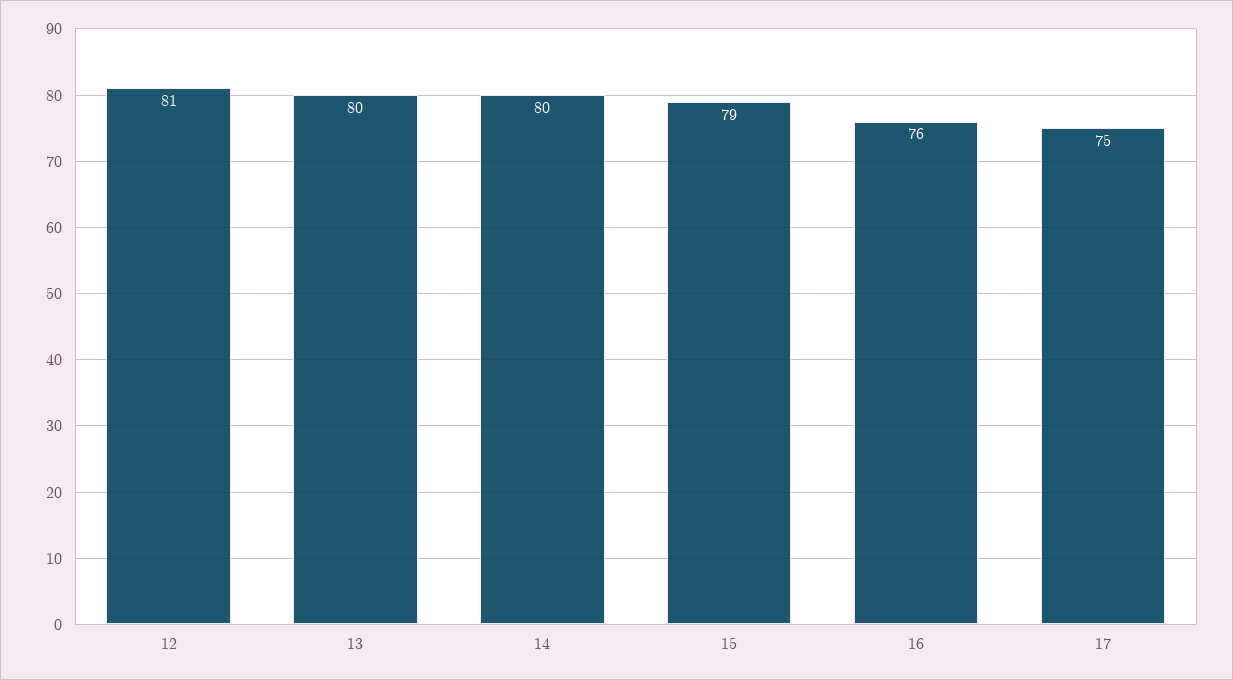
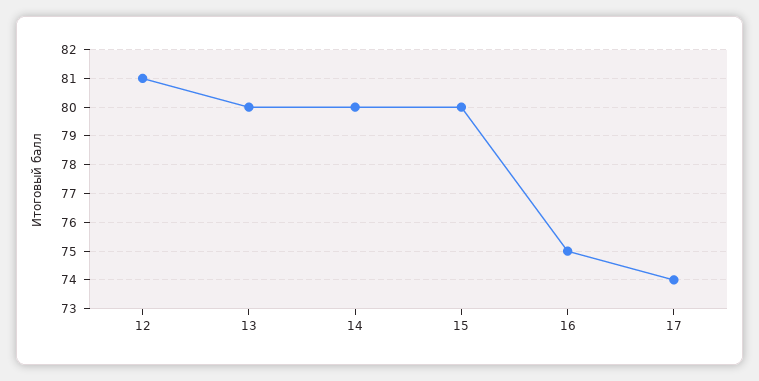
15: 79 -> 80
16: 76 -> 75
17: 75 -> 74

